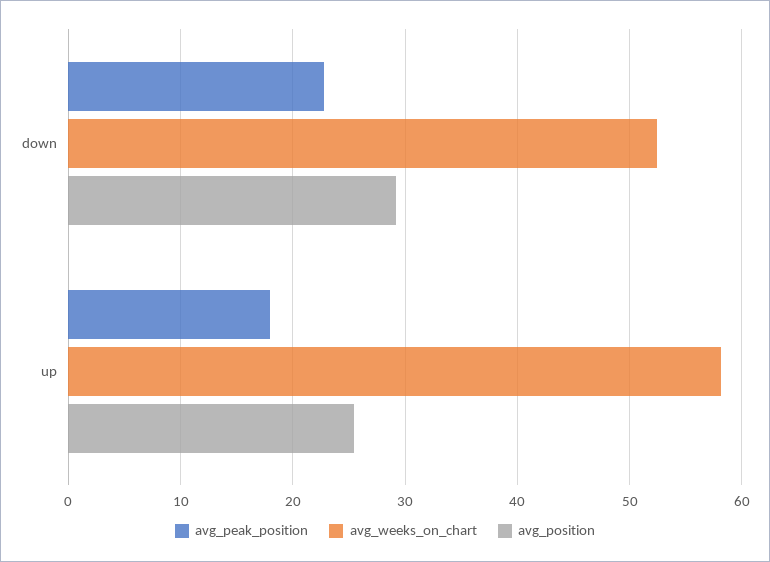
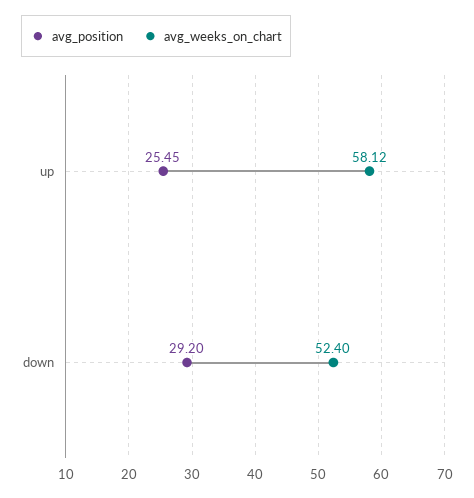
avg_peak_position, down: 23 -> none
avg_peak_position, up: 18 -> none

